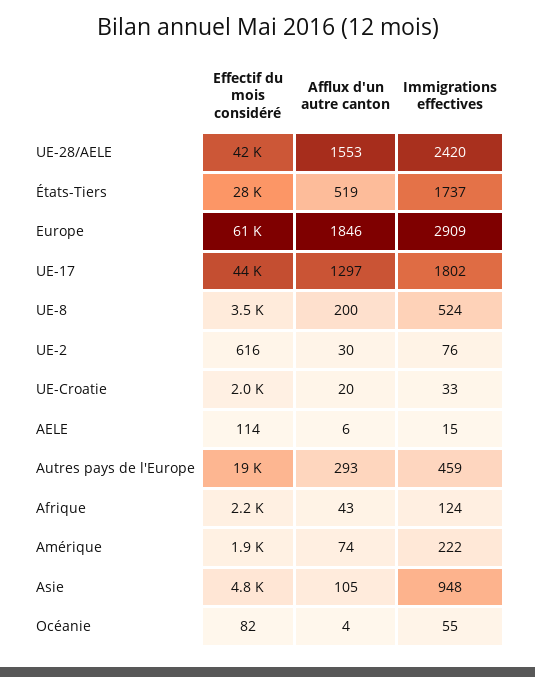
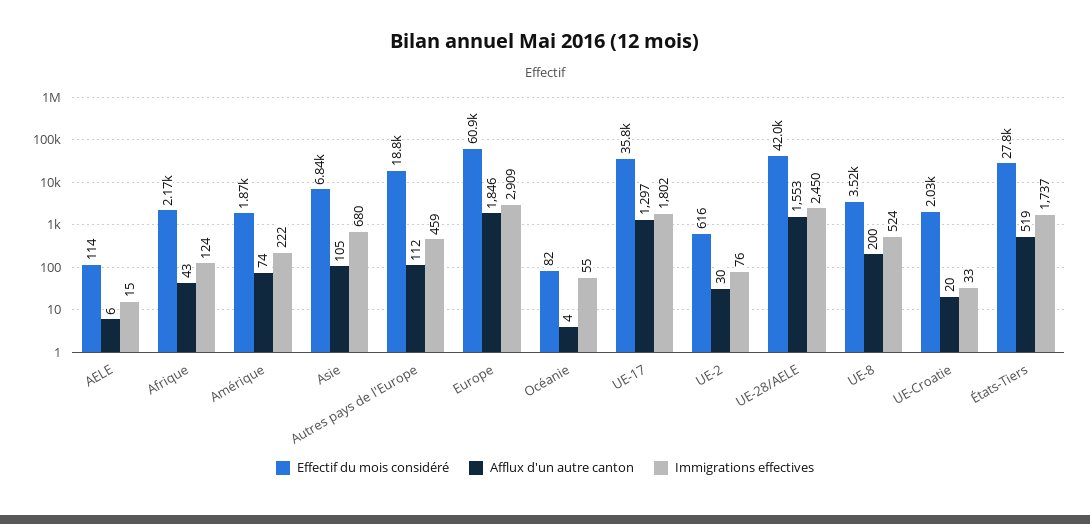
Immigrations effectives, UE-28/AELE: 2420 -> 2450
Effectif du mois considéré, UE-17: 44000 -> 35800
Afflux d'un autre canton, Autres pays de l'Europe: 293 -> 112
Effectif du mois considéré, Asie: 4800 -> 6840
Immigrations effectives, Asie: 948 -> 680

